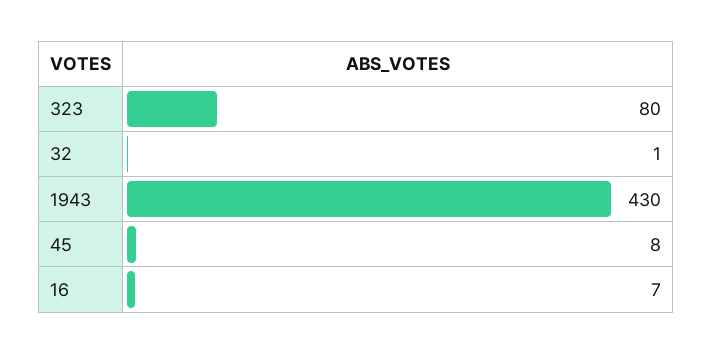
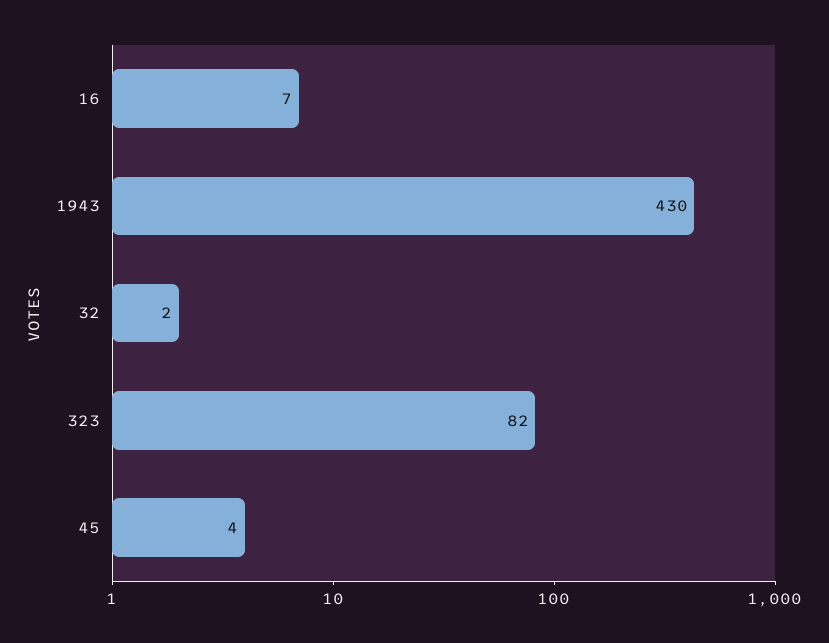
323: 80 -> 82
32: 1 -> 2
45: 8 -> 4

